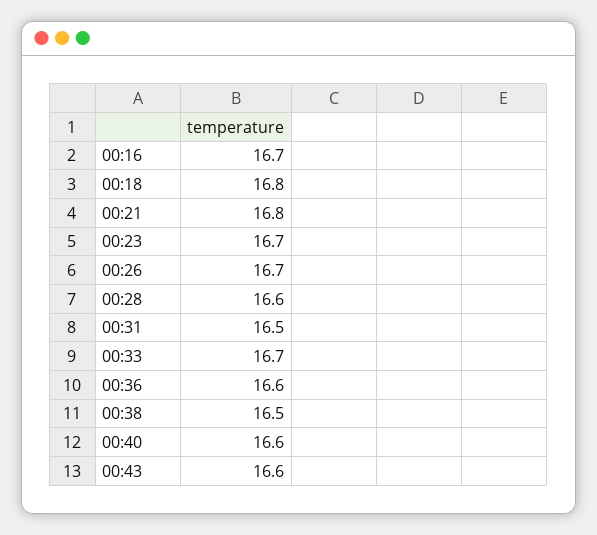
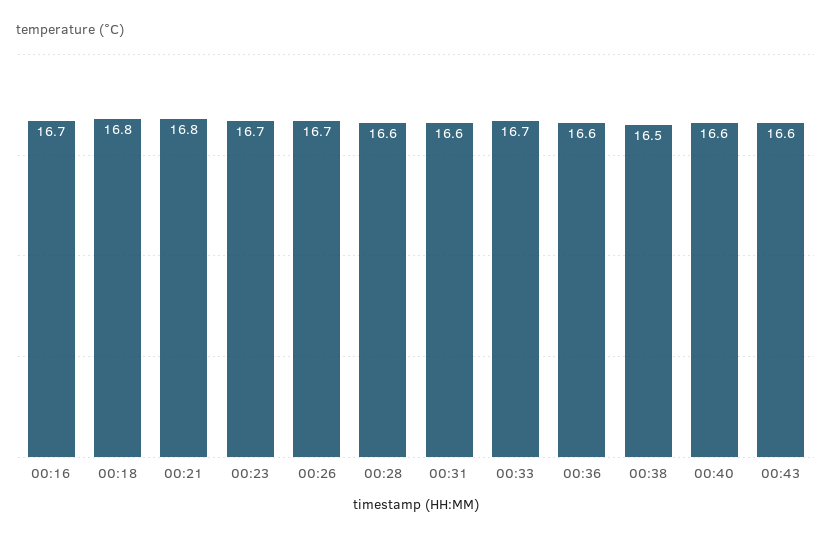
00:31: 16.5 -> 16.6

